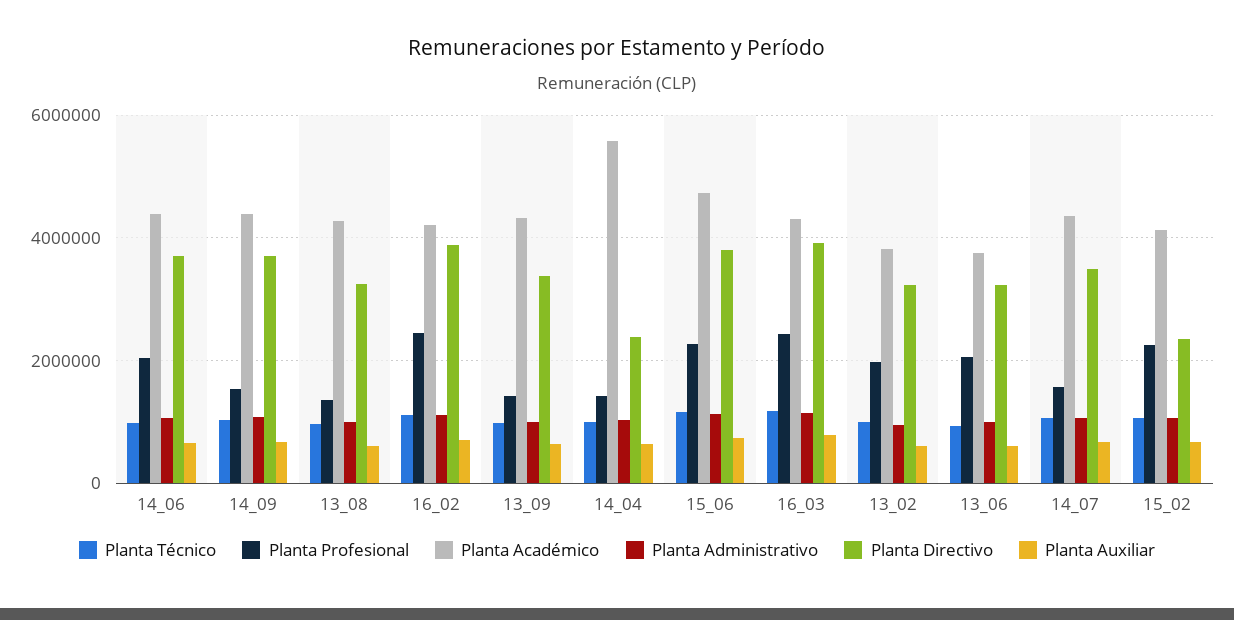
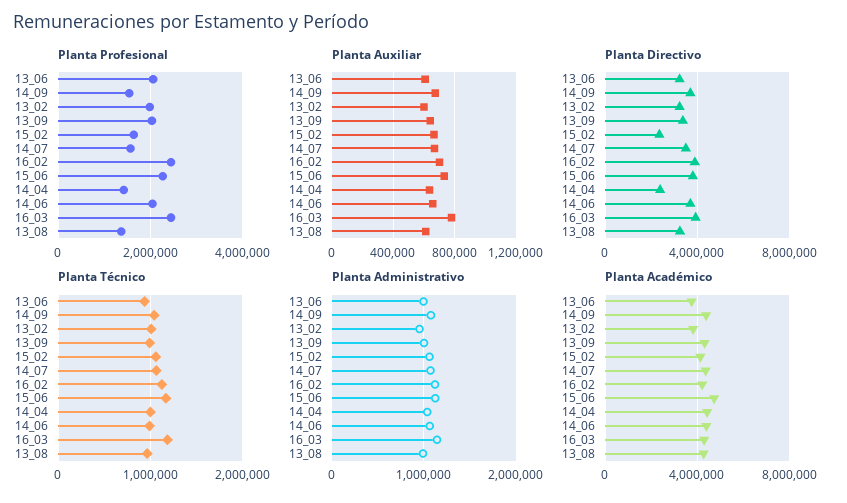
Planta Profesional, 13_09: 1400000 -> 2000000
Planta Académico, 14_04: 5600000 -> 4500000
Planta Profesional, 15_02: 2200000 -> 1600000

